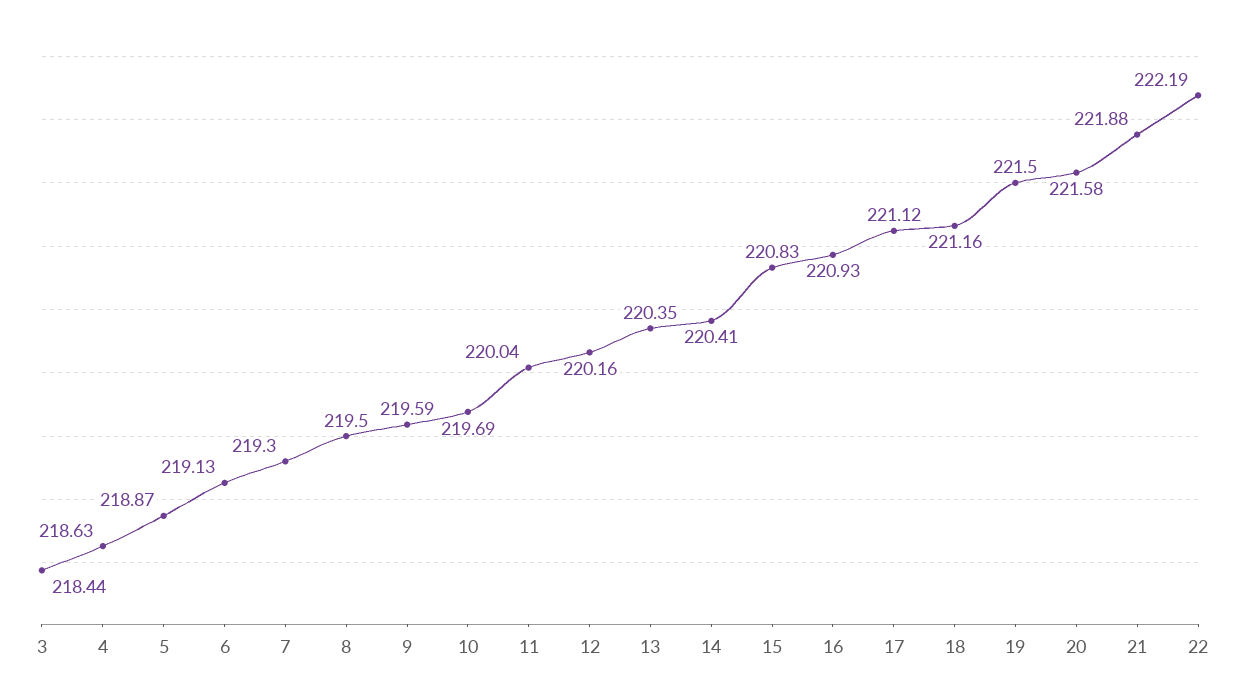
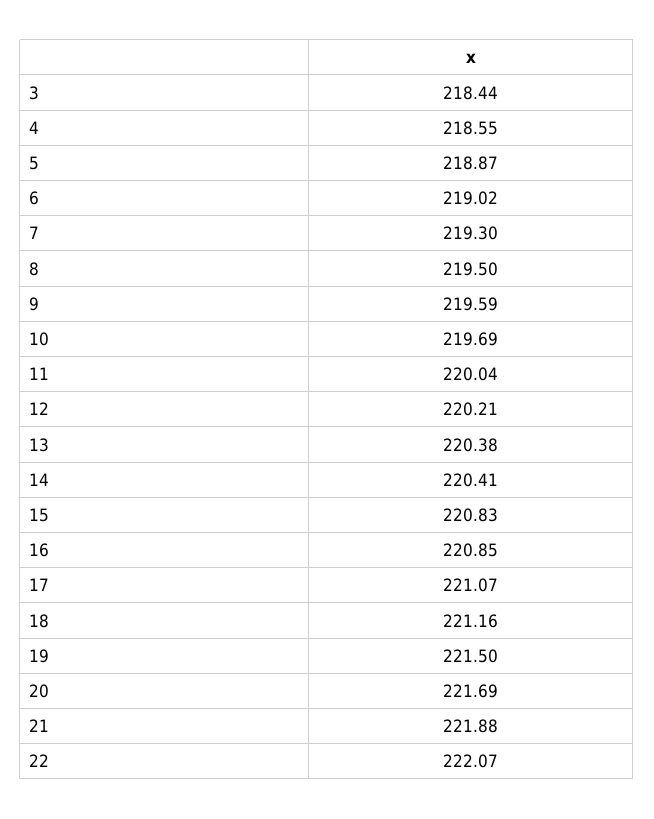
4: 218.63 -> 218.55
6: 219.13 -> 219.02
12: 220.16 -> 220.21
13: 220.35 -> 220.38
16: 220.93 -> 220.85
17: 221.12 -> 221.07
20: 221.58 -> 221.69
22: 222.19 -> 222.07

